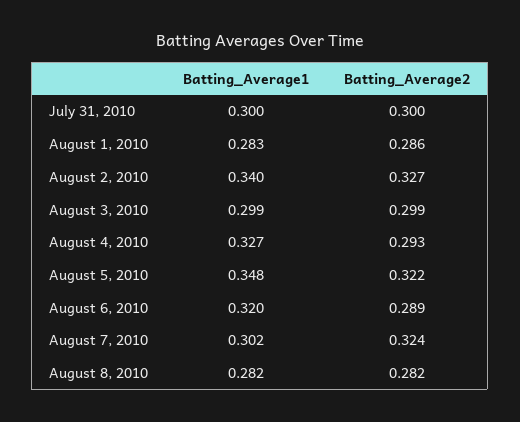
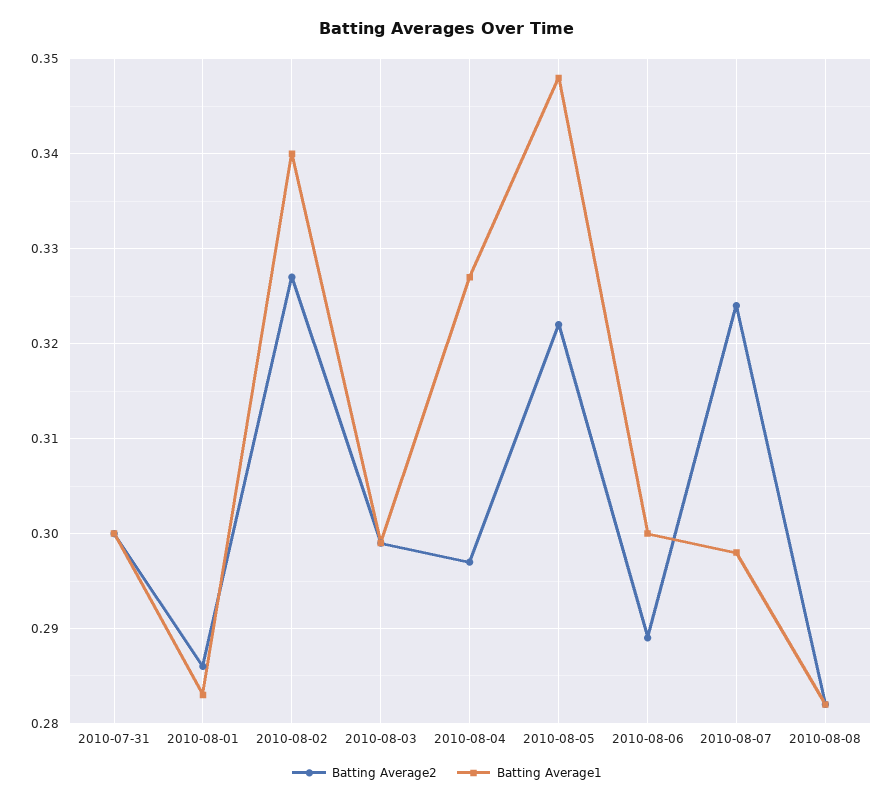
Batting_Average2, August 4, 2010: 0.293 -> 0.297
Batting_Average1, August 6, 2010: 0.32 -> 0.3
Batting_Average1, August 7, 2010: 0.302 -> 0.298

